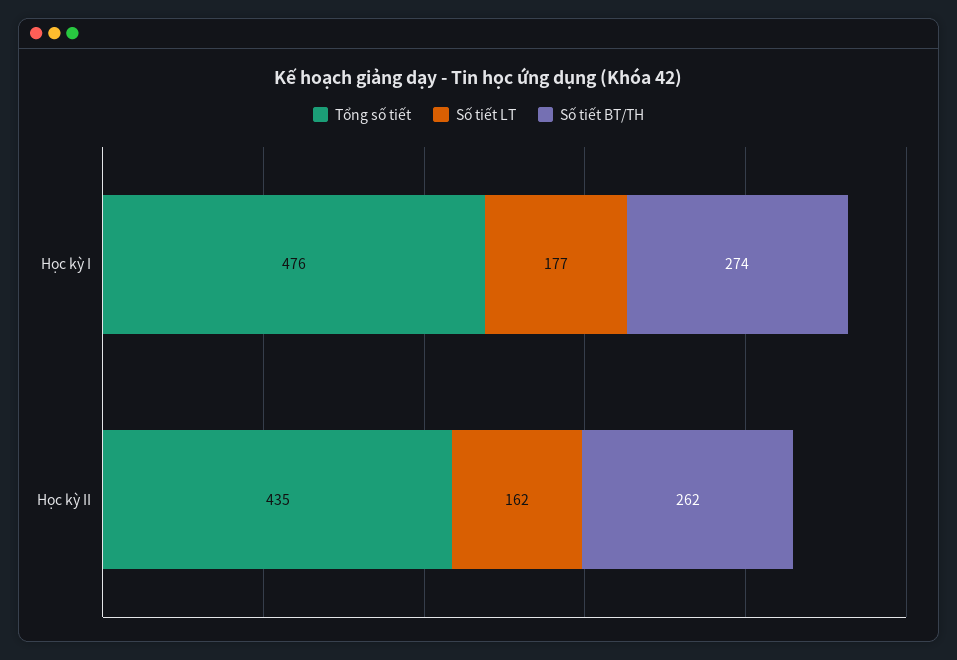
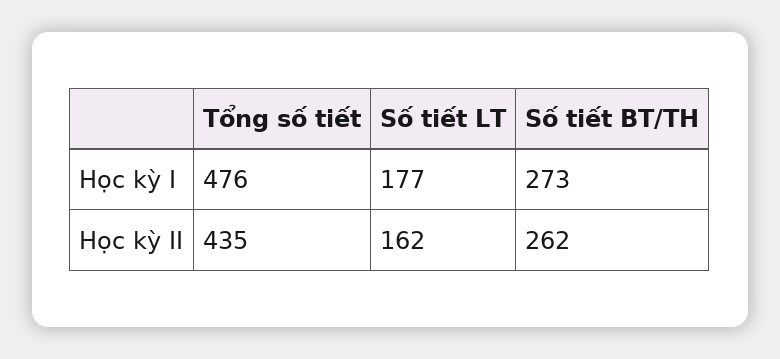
Số tiết BT/TH, Học kỳ I: 274 -> 273

